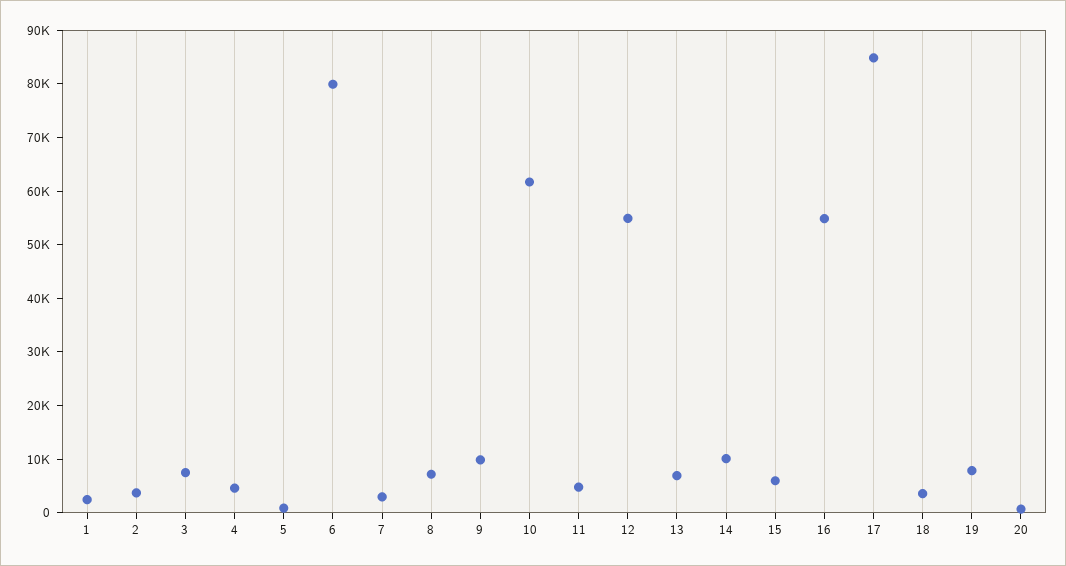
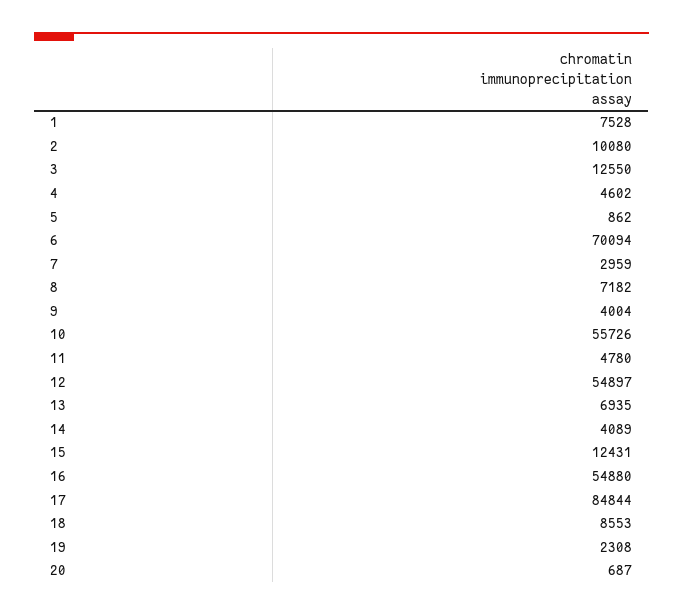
1: 2000 -> 7528
2: 4000 -> 10080
3: 8000 -> 12550
6: 80000 -> 70094
9: 10000 -> 4004
10: 62000 -> 55726
14: 10000 -> 4089
15: 6000 -> 12431
18: 4000 -> 8553
19: 8000 -> 2308

